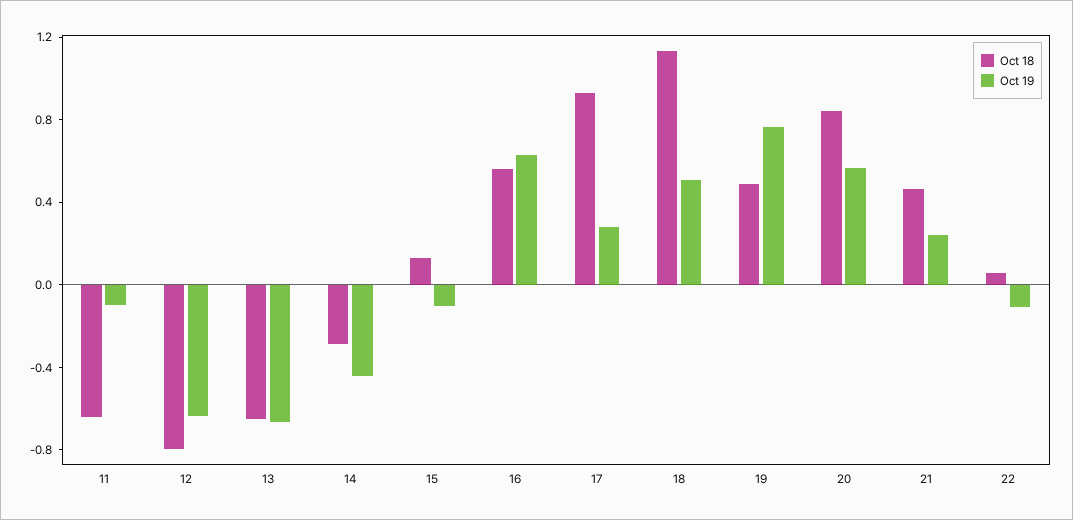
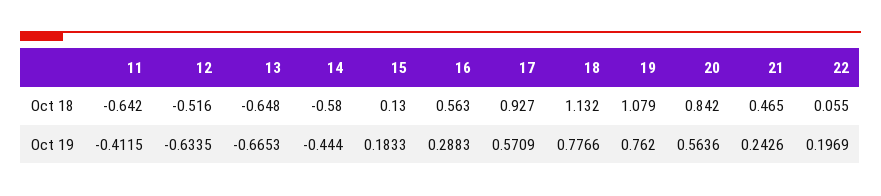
Oct 19, 11: -0.1 -> -0.4115
Oct 18, 12: -0.8 -> -0.516
Oct 18, 14: -0.3 -> -0.58
Oct 19, 15: -0.1 -> 0.1833
Oct 19, 16: 0.6 -> 0.2883
Oct 19, 17: 0.3 -> 0.5709
Oct 19, 18: 0.5 -> 0.7766
Oct 18, 19: 0.5 -> 1.079
Oct 19, 22: -0.1 -> 0.1969

